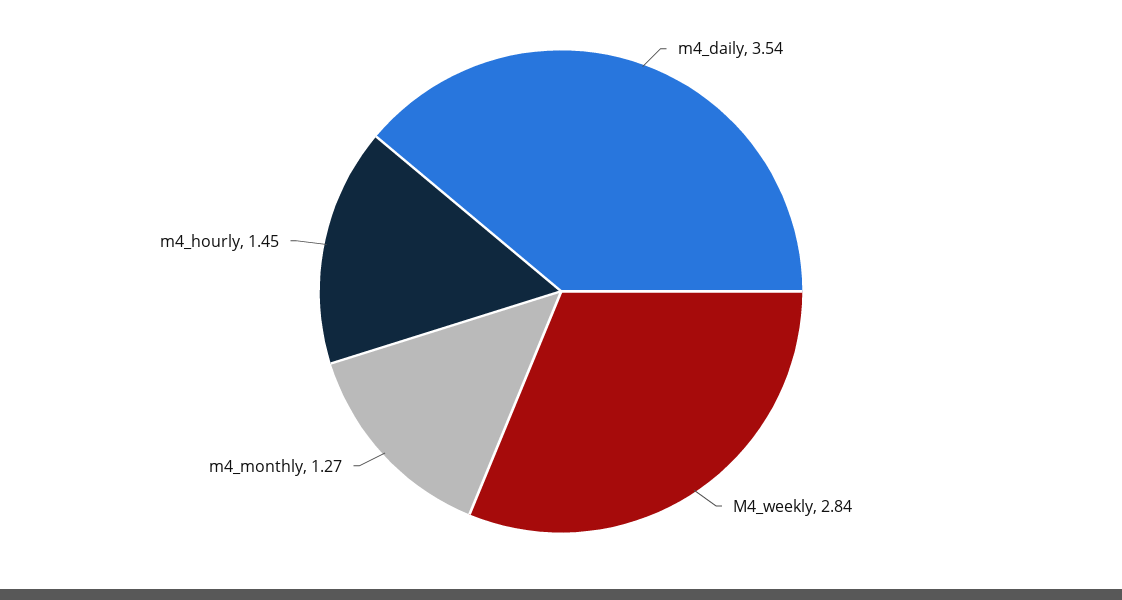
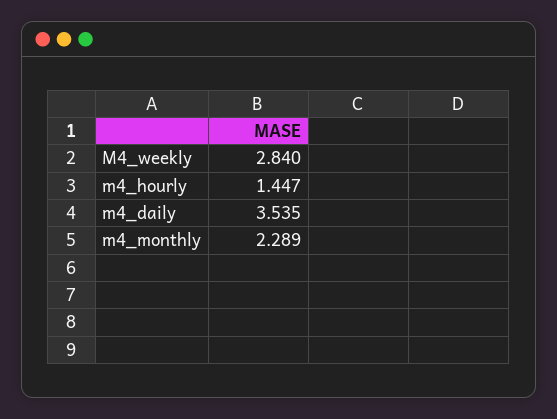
m4_monthly: 1.27 -> 2.289

